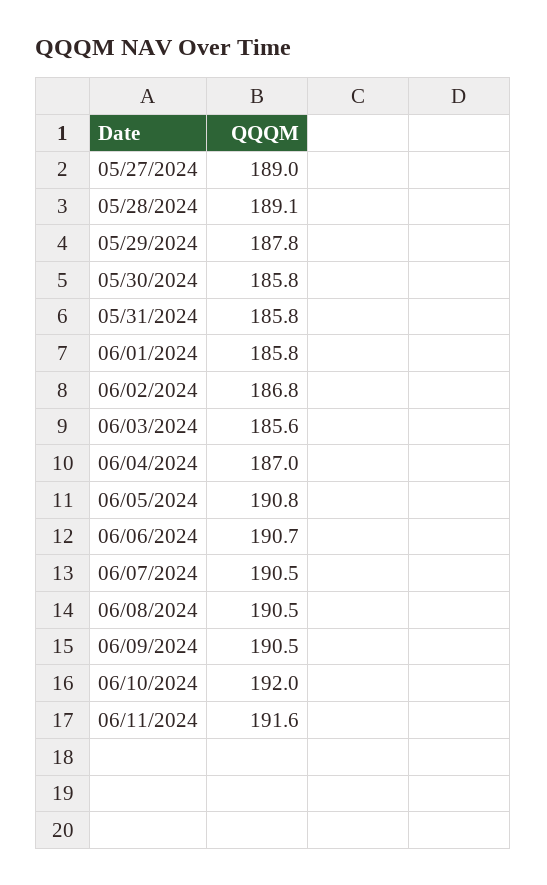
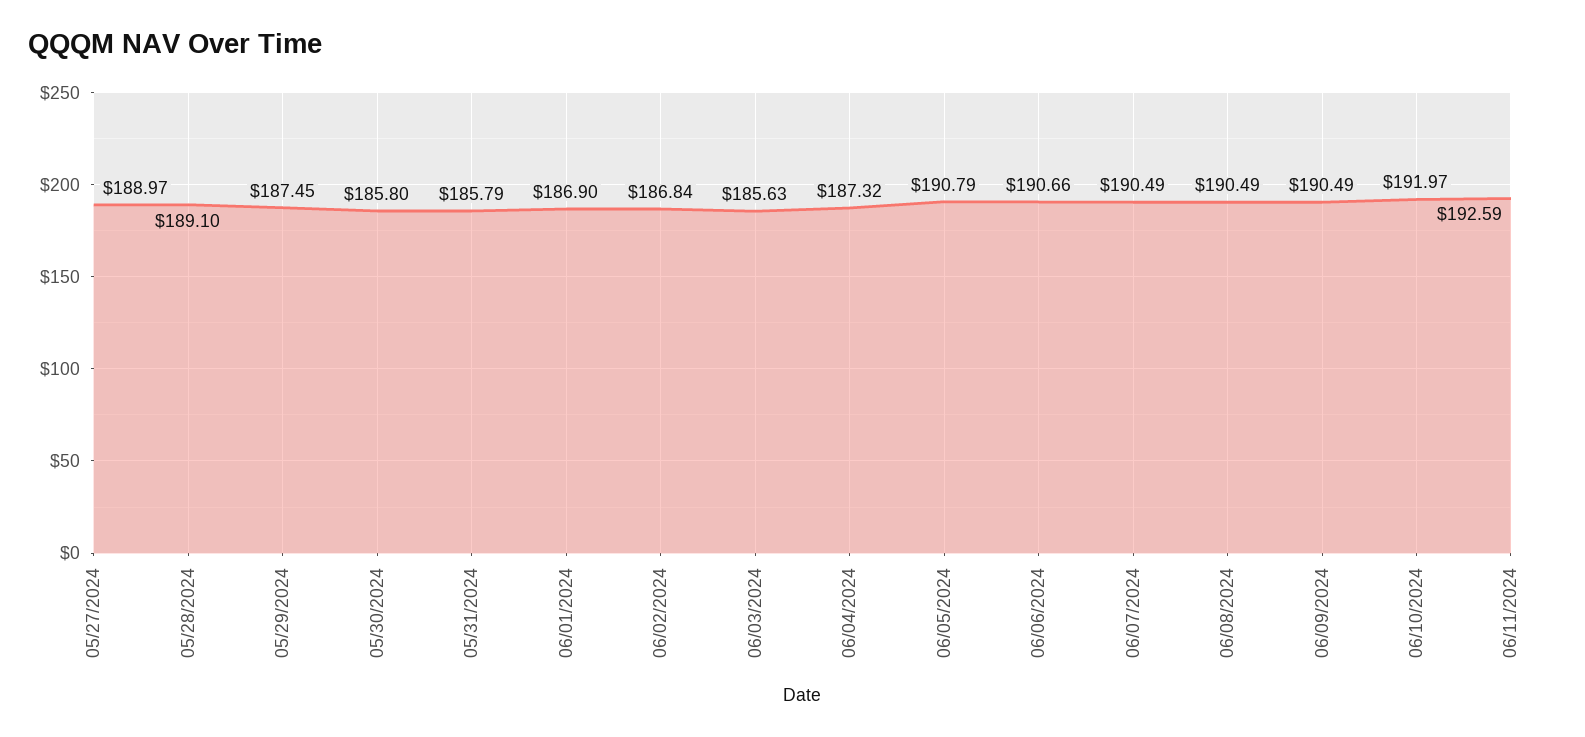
05/29/2024: 187.8 -> 187.45
06/01/2024: 185.8 -> 186.9
06/04/2024: 187 -> 187.32
06/11/2024: 191.6 -> 192.59

